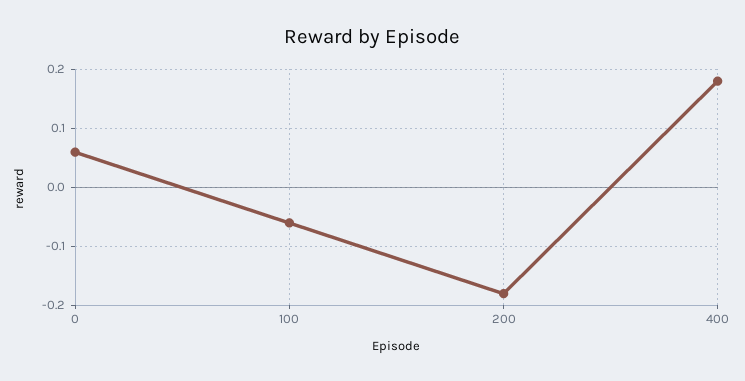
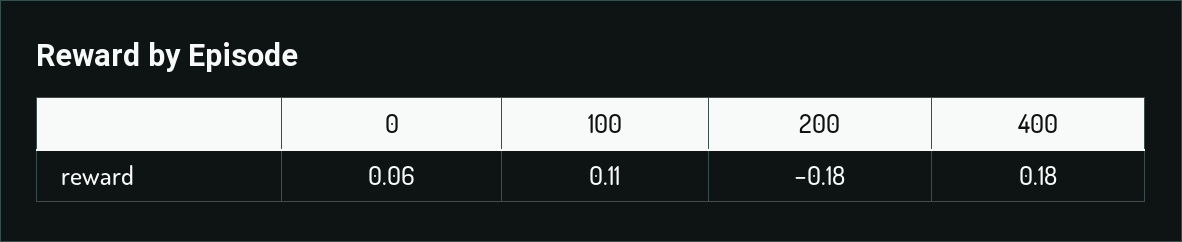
100: -0.05 -> 0.11

